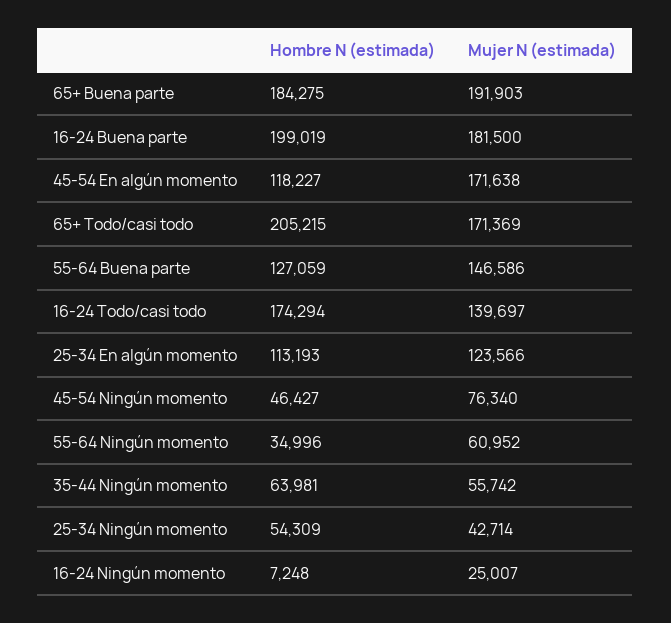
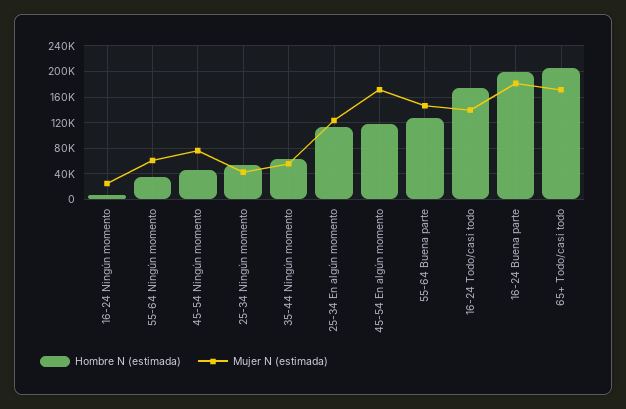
Hombre N (estimada), 65+ Buena parte: 184275 -> none
Mujer N (estimada), 65+ Buena parte: 191903 -> none

